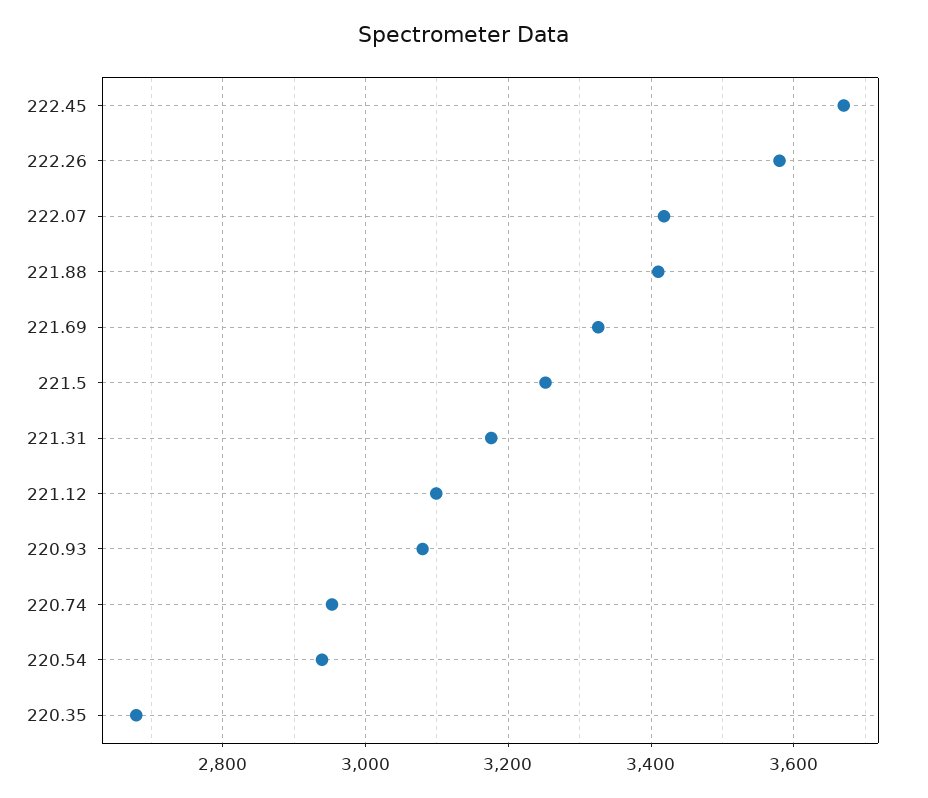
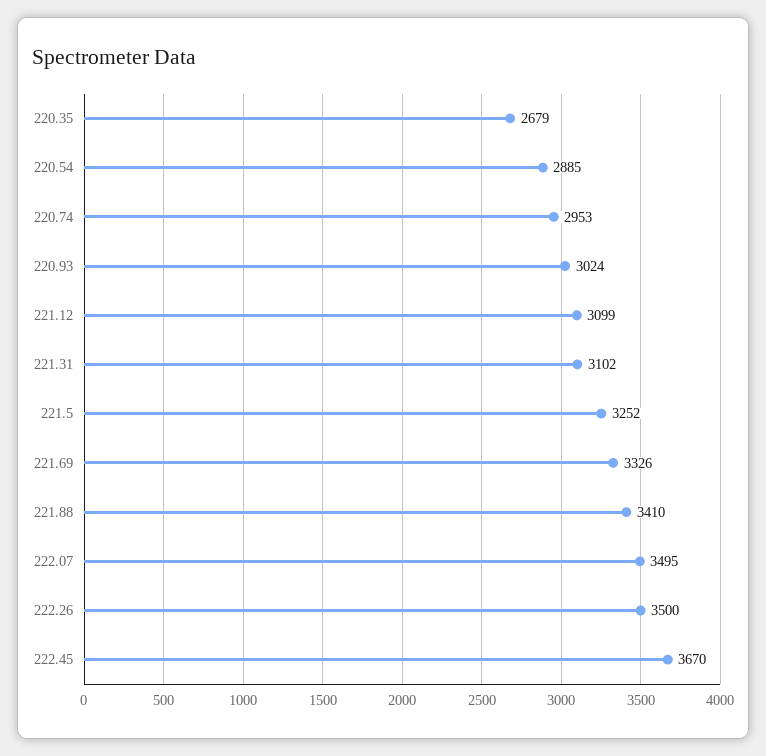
222.26: 3580 -> 3500
222.07: 3420 -> 3495
221.31: 3180 -> 3102
220.93: 3080 -> 3024
220.54: 2940 -> 2885

